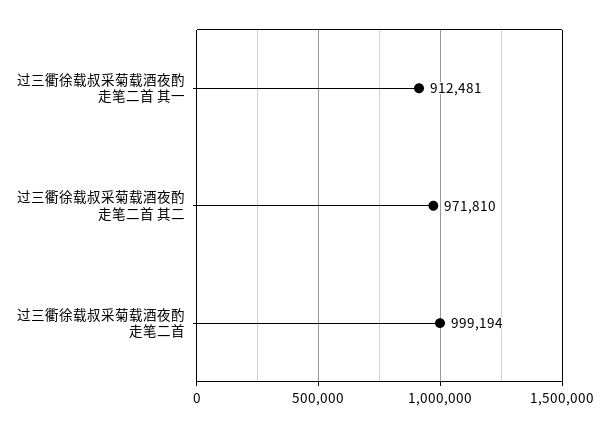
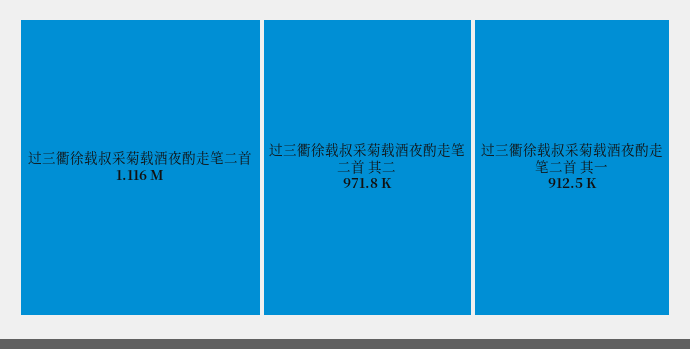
过三衢徐载叔采菊载酒夜酌走笔二首: 999194 -> 1116000

